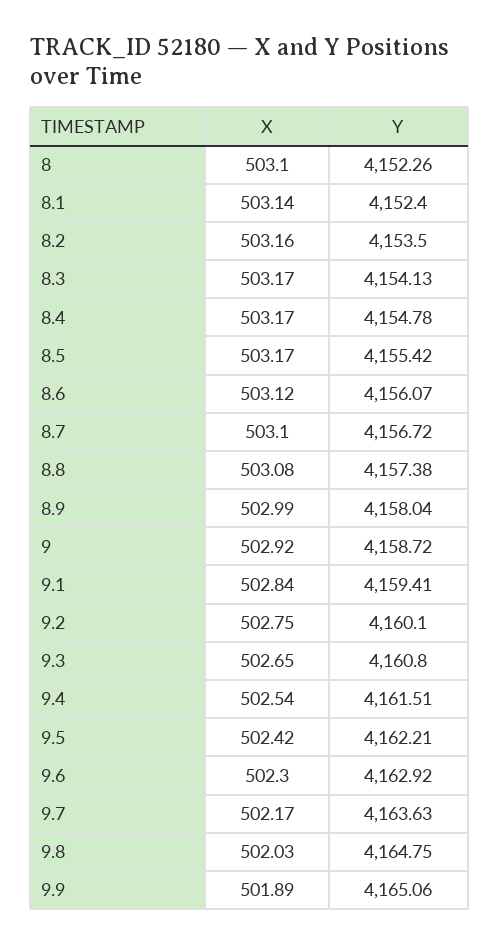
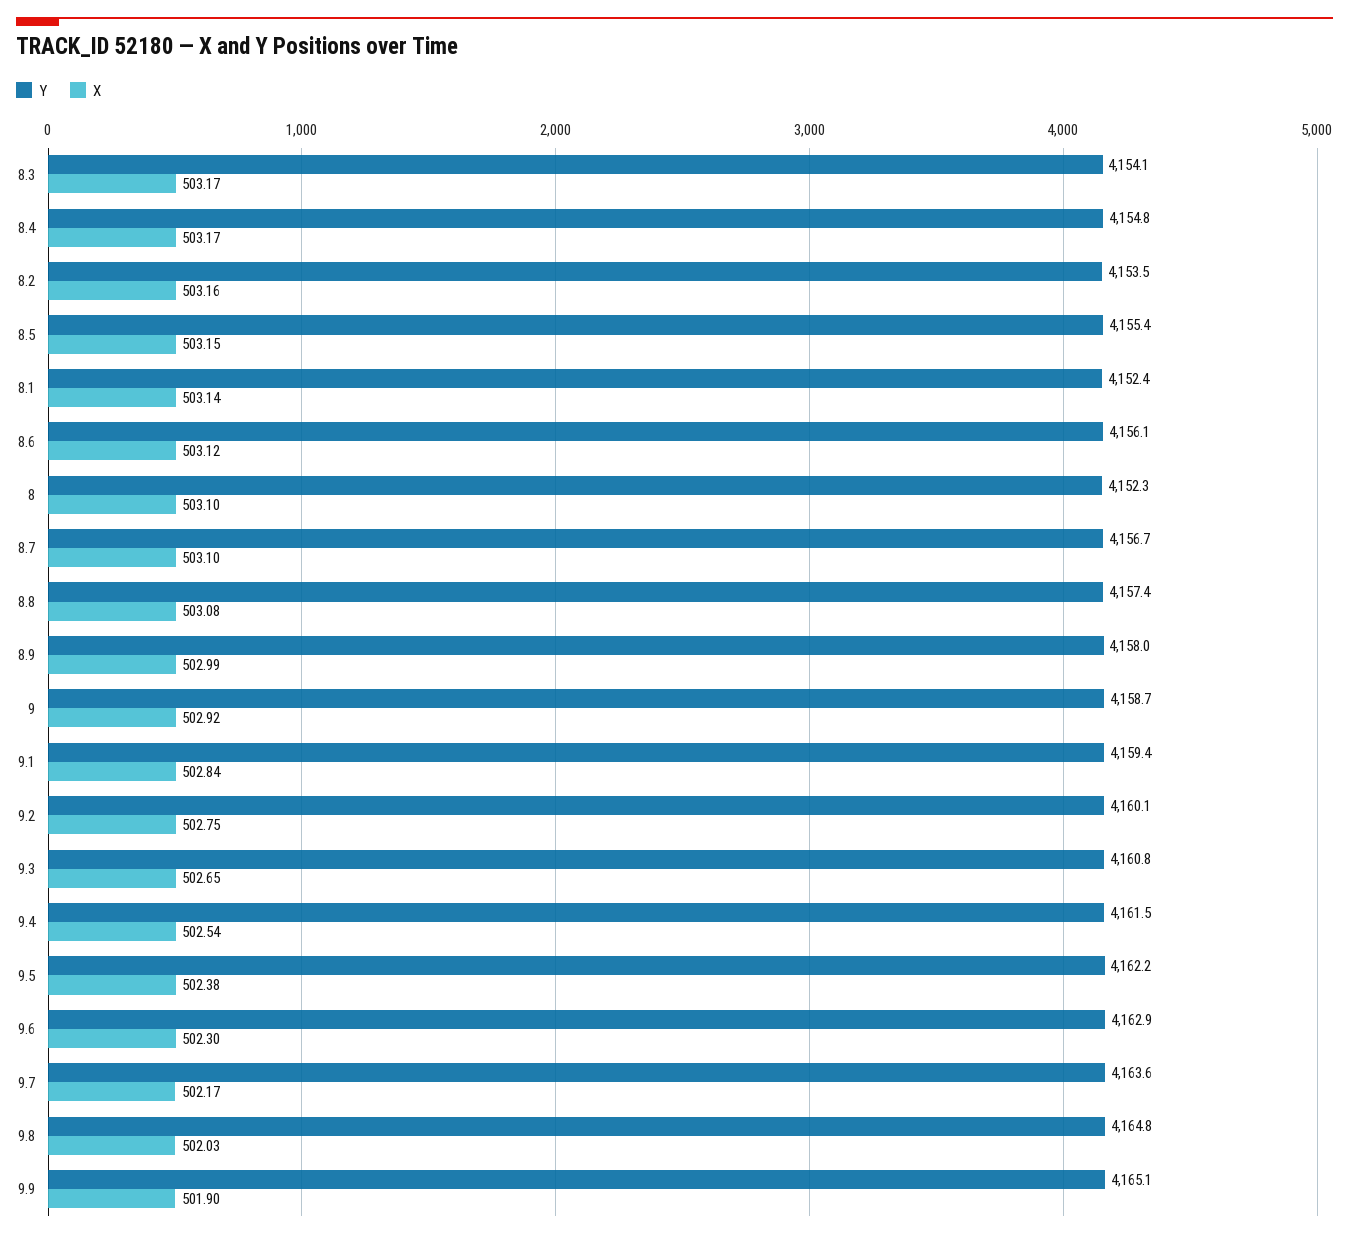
X, 8.5: 503.17 -> 503.15
X, 9.5: 502.42 -> 502.38
X, 9.9: 501.89 -> 501.9

